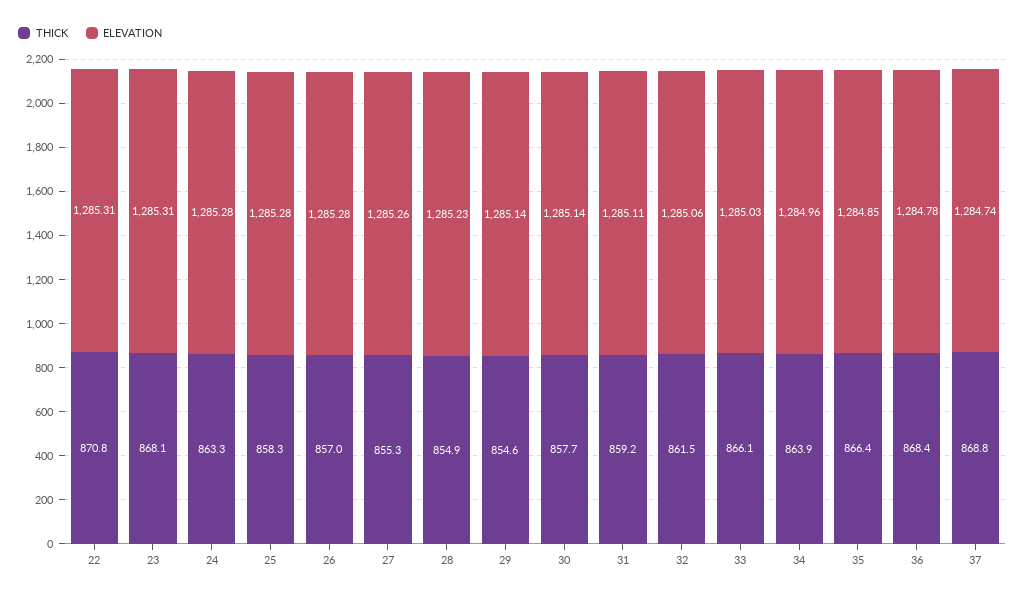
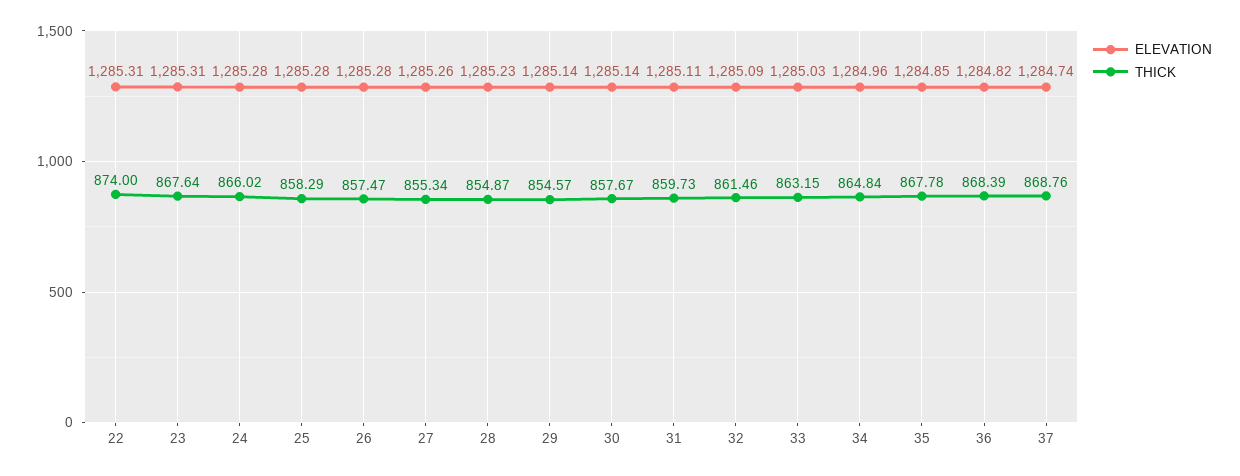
THICK, 22: 870.8 -> 874
THICK, 23: 868.1 -> 867.64
THICK, 24: 863.3 -> 866.02
THICK, 26: 857 -> 857.47
THICK, 31: 859.2 -> 859.73
ELEVATION, 32: 1285.06 -> 1285.09
THICK, 33: 866.1 -> 863.15
THICK, 34: 863.9 -> 864.84
THICK, 35: 866.4 -> 867.78
ELEVATION, 36: 1284.78 -> 1284.82

